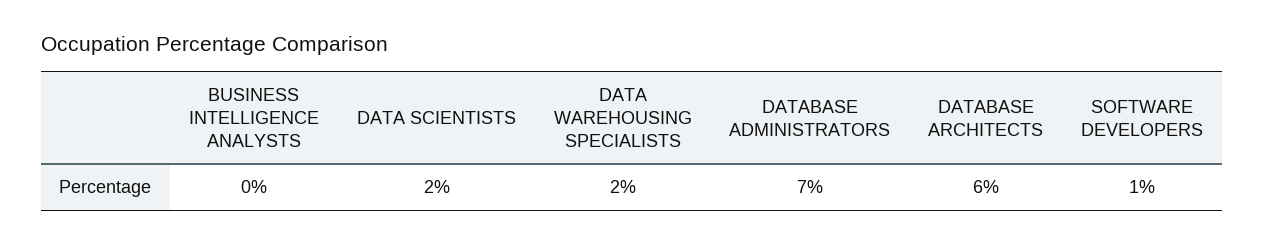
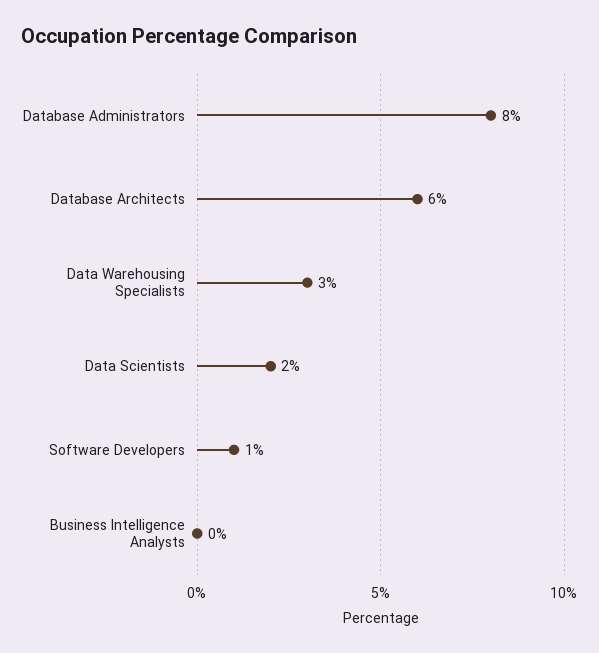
DATA WAREHOUSING SPECIALISTS: 2 -> 3
DATABASE ADMINISTRATORS: 7 -> 8

